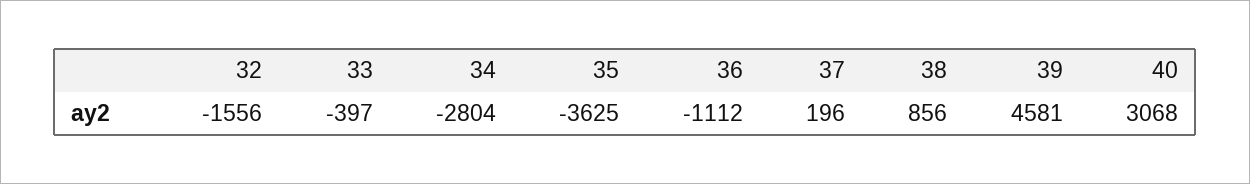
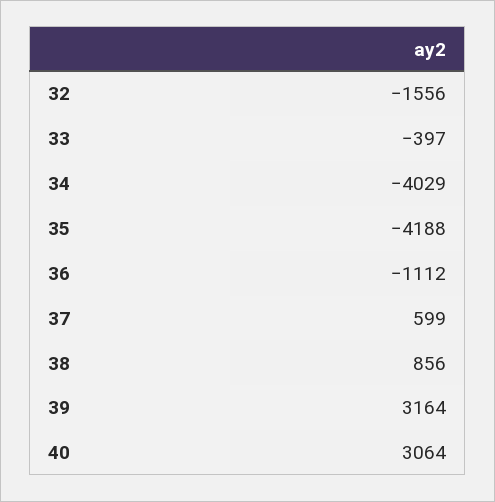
34: -2804 -> -4029
35: -3625 -> -4188
37: 196 -> 599
39: 4581 -> 3164
40: 3068 -> 3064

